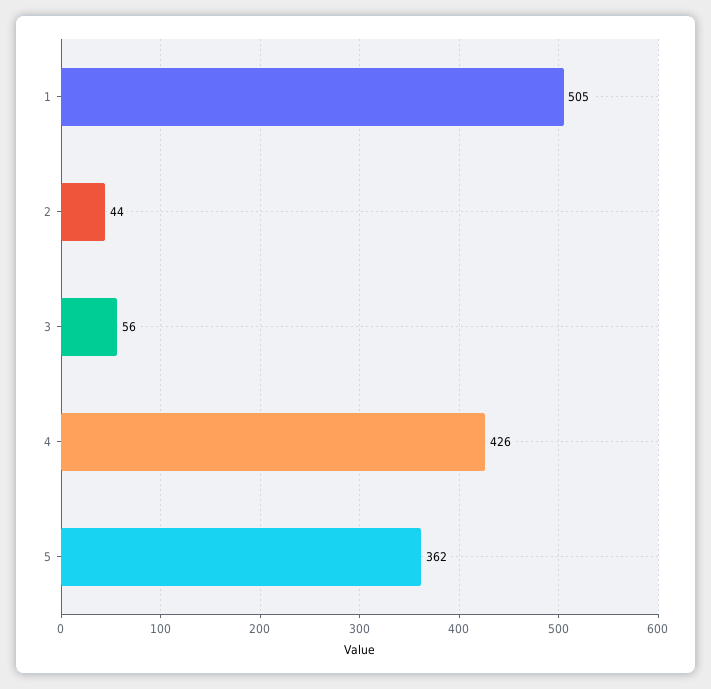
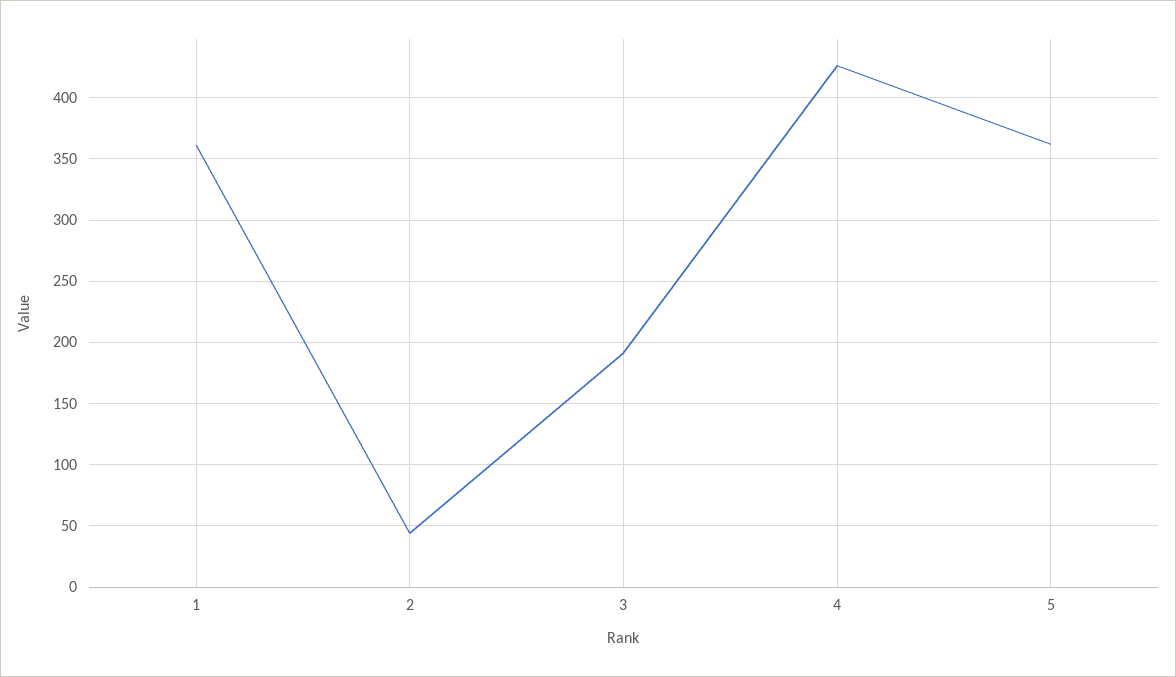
1: 505 -> 360
3: 56 -> 190

